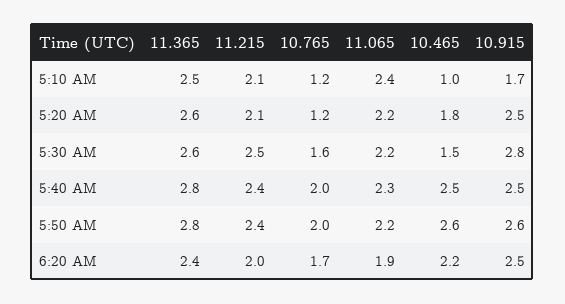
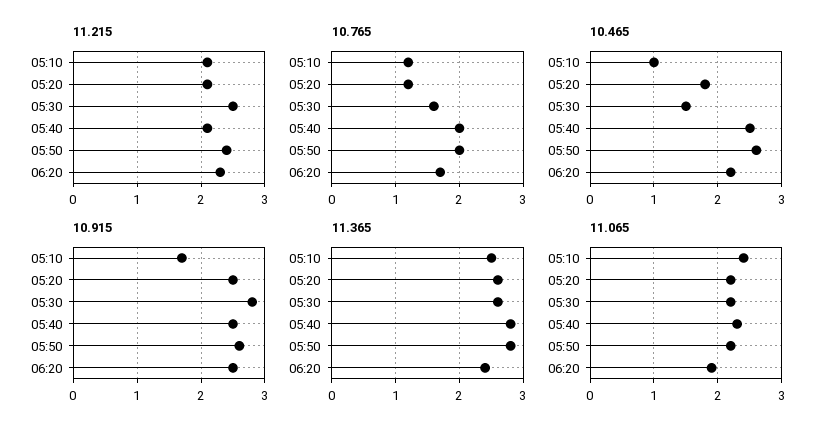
11.215, 5:40 AM: 2.4 -> 2.1
11.215, 6:20 AM: 2 -> 2.3

